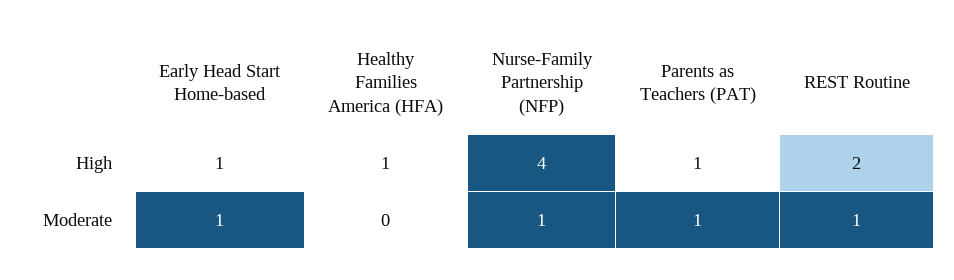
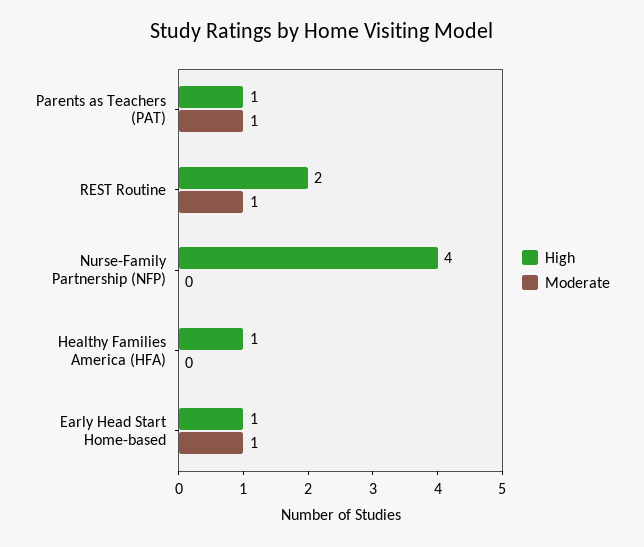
Moderate, Nurse-Family Partnership (NFP): 1 -> 0

